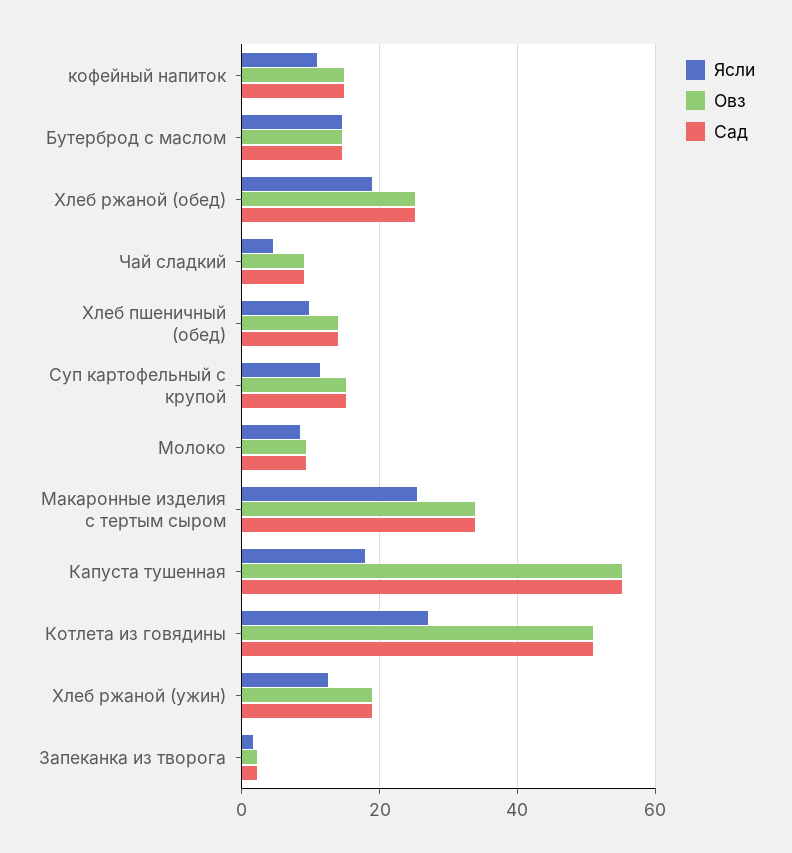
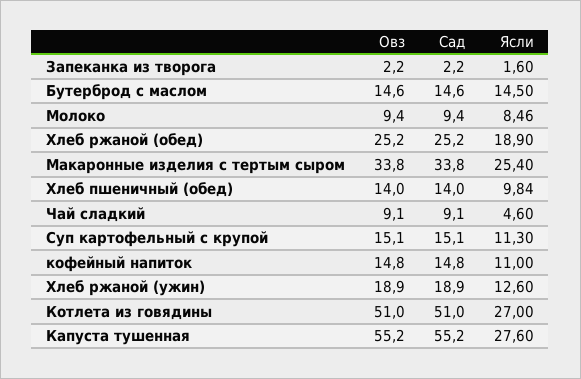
Ясли, Капуста тушенная: 18 -> 27.6

